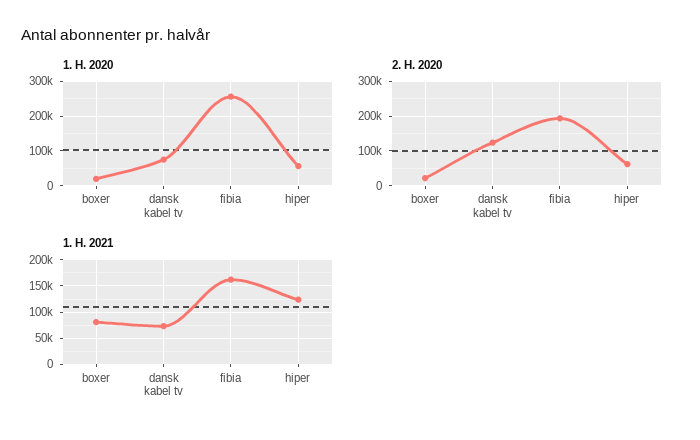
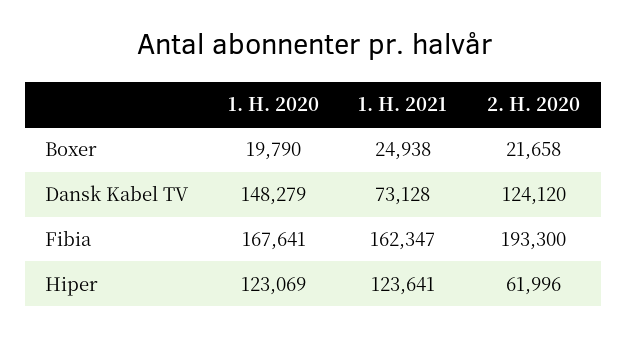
1. H. 2020, dansk kabel tv: 80000 -> 148279
1. H. 2020, fibia: 260000 -> 167641
1. H. 2020, hiper: 60000 -> 123069
1. H. 2021, boxer: 75000 -> 24938

